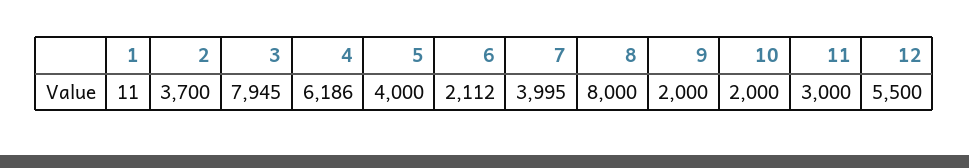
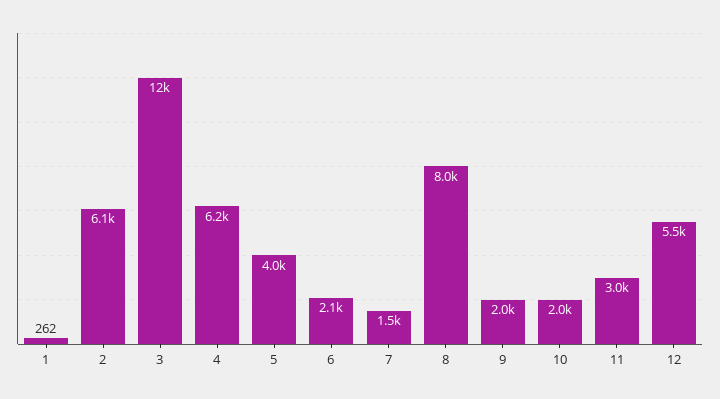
1: 11 -> 262
2: 3700 -> 6100
3: 7945 -> 12000
7: 3995 -> 1500

